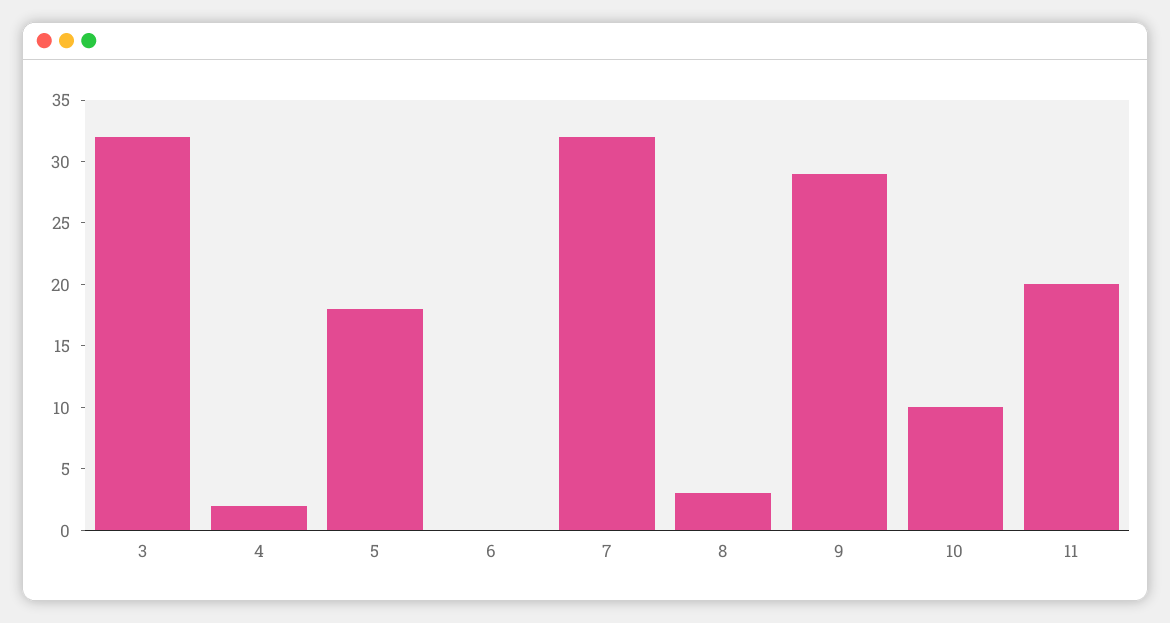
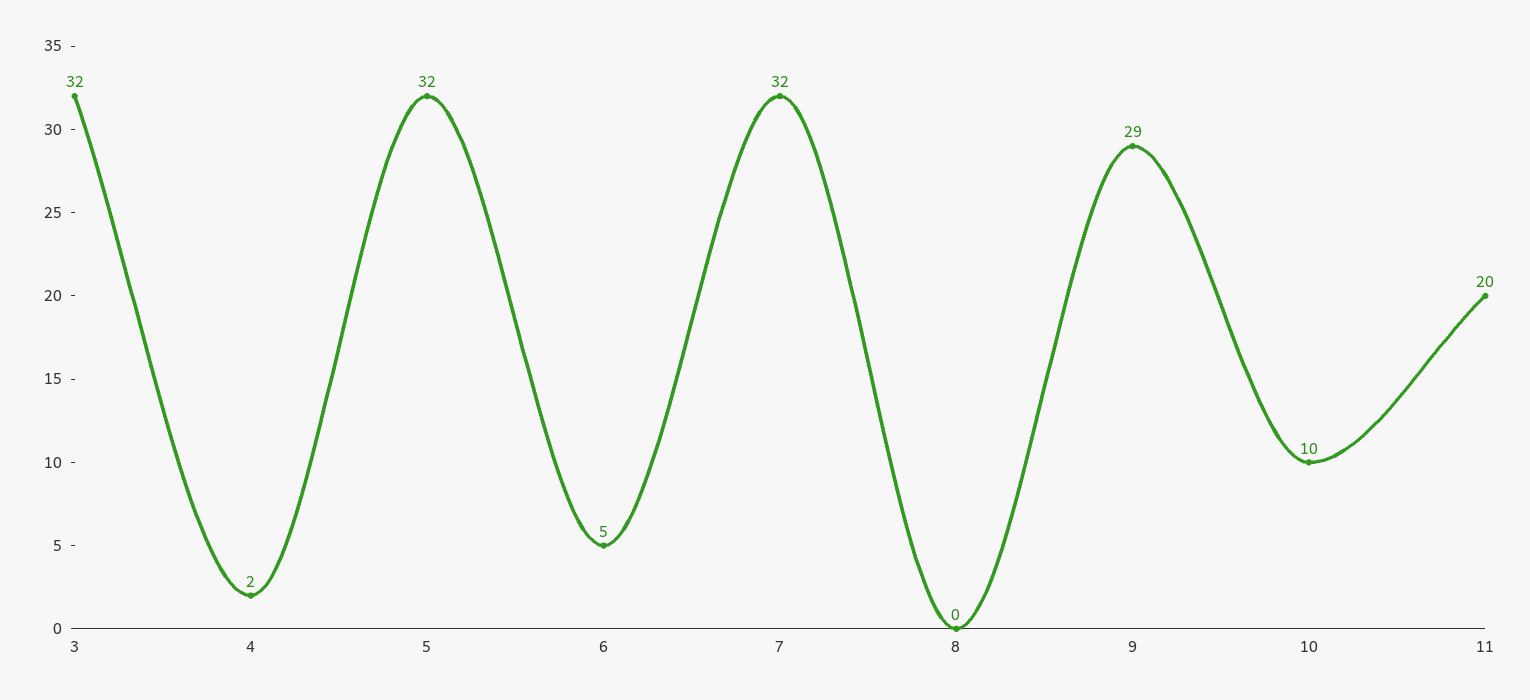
5: 18 -> 32
6: 0 -> 5
8: 3 -> 0

